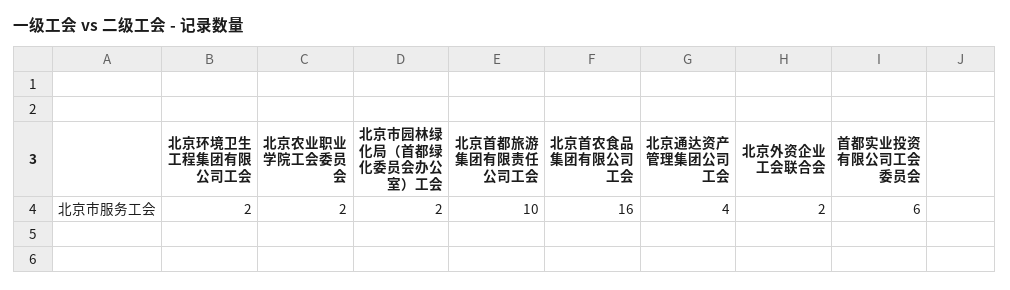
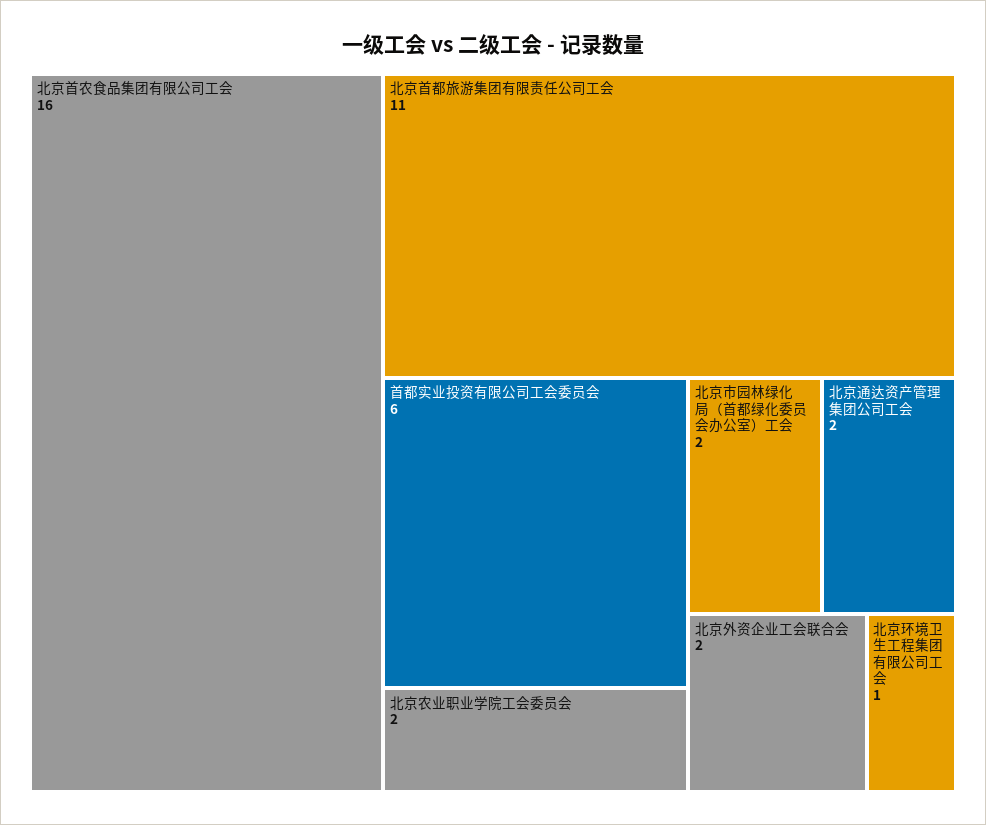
北京环境卫生工程集团有限公司工会: 2 -> 1
北京首都旅游集团有限责任公司工会: 10 -> 11
北京通达资产管理集团公司工会: 4 -> 2

